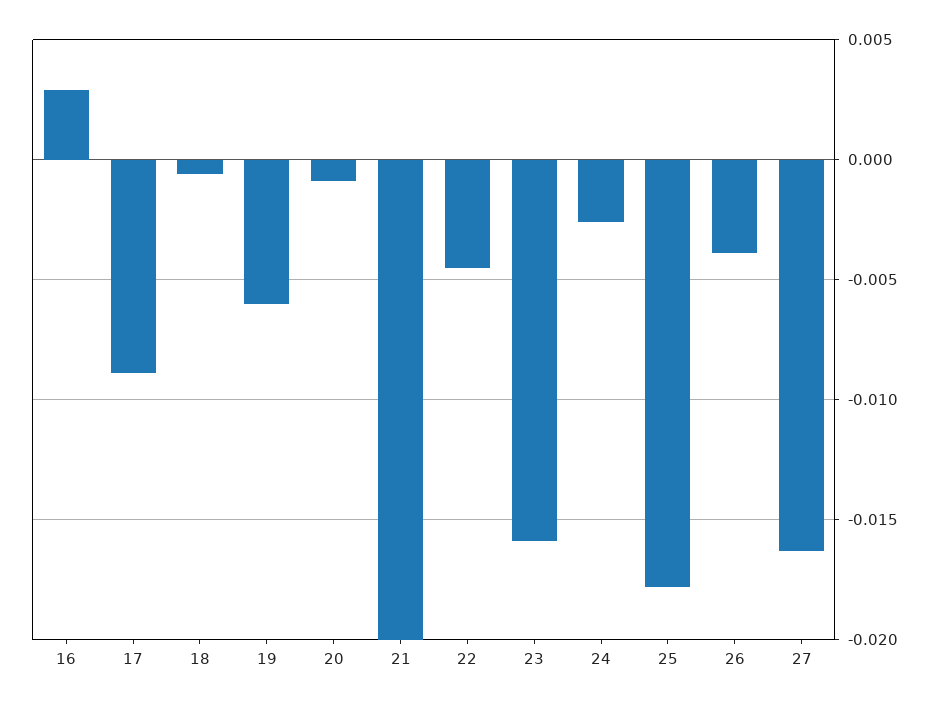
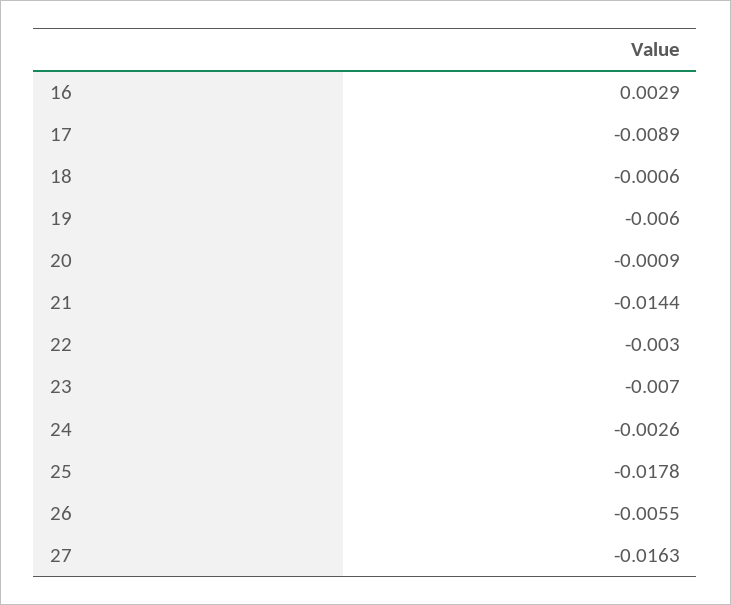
21: -0.02 -> -0.0144
22: -0.0045 -> -0.003
23: -0.016 -> -0.007
26: -0.004 -> -0.0055

